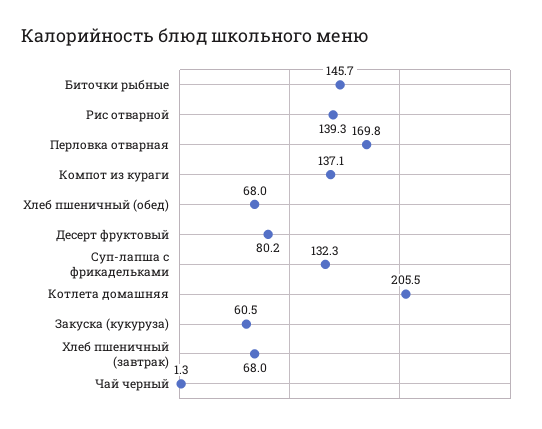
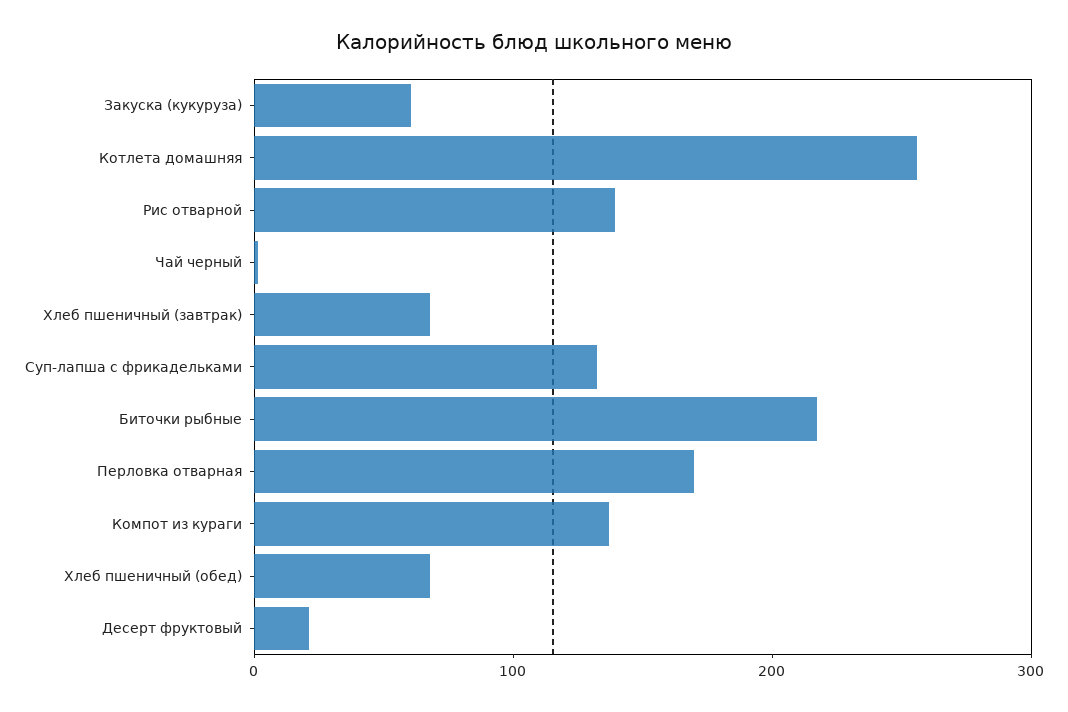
Биточки рыбные: 145.7 -> 220
Десерт фруктовый: 80.2 -> 20
Котлета домашняя: 205.5 -> 260

